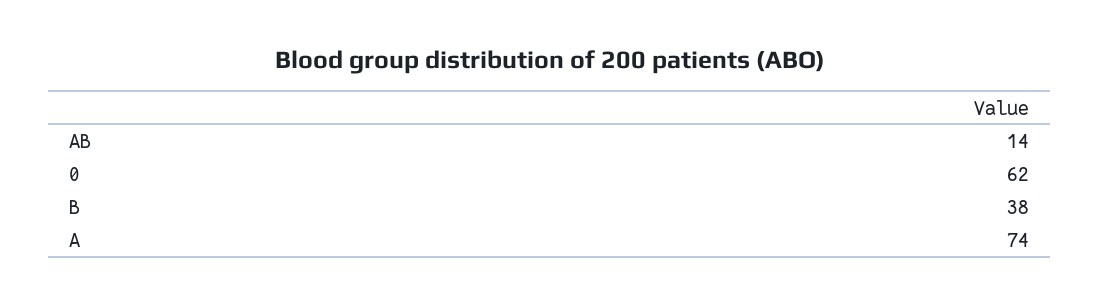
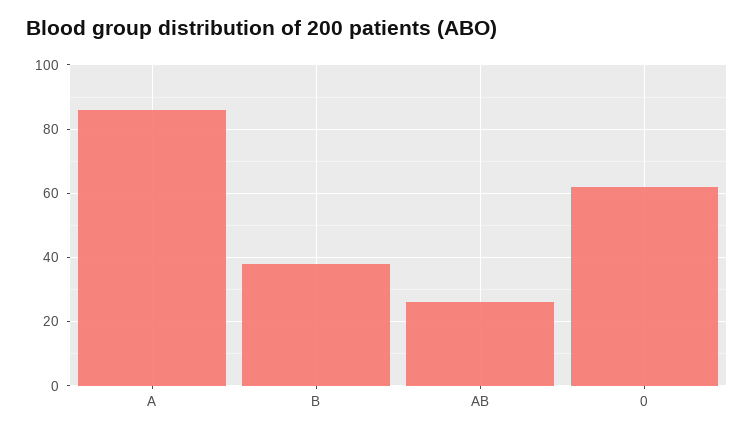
AB: 14 -> 25
A: 74 -> 85

